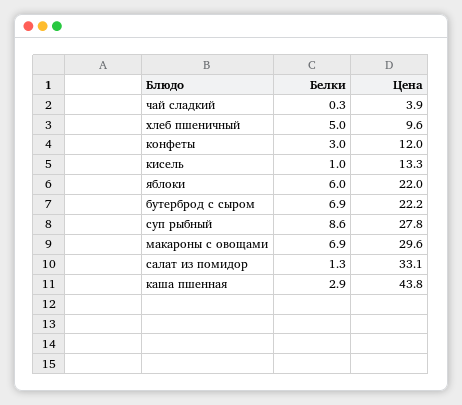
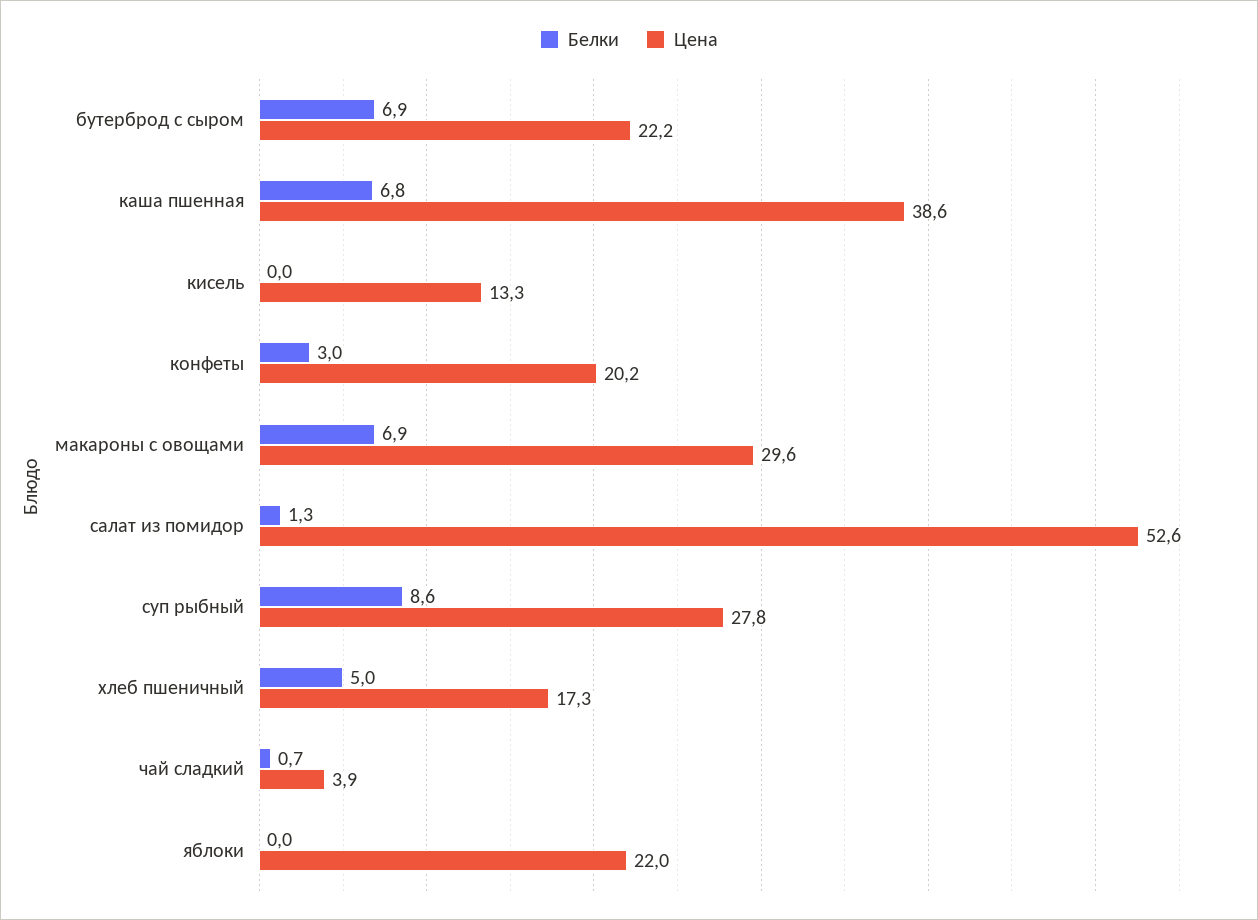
Белки, чай сладкий: 0.3 -> 0.7
Цена, хлеб пшеничный: 9.6 -> 17.3
Цена, конфеты: 12 -> 20.2
Белки, кисель: 1 -> 0
Белки, яблоки: 6 -> 0
Цена, салат из помидор: 33.1 -> 52.6
Белки, каша пшенная: 2.9 -> 6.8
Цена, каша пшенная: 43.8 -> 38.6

